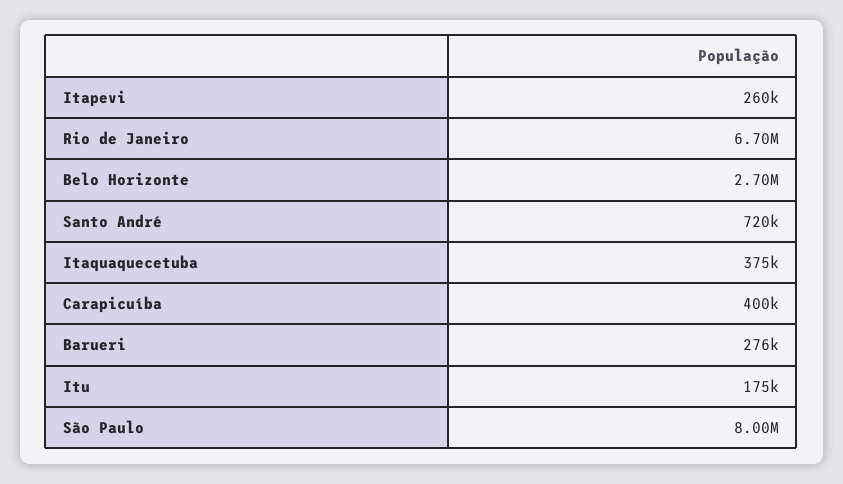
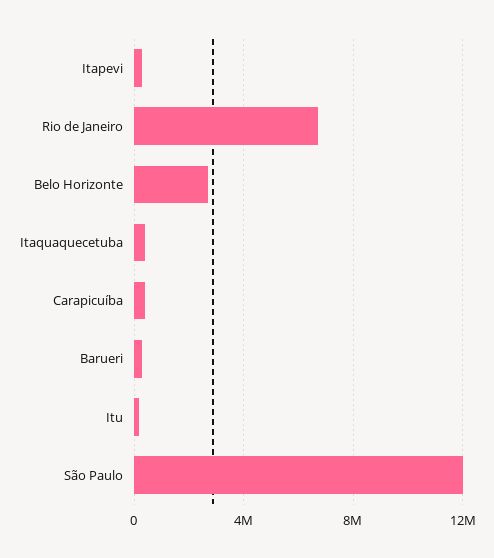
Santo André: 720000 -> none
São Paulo: 8000000 -> 12000000

